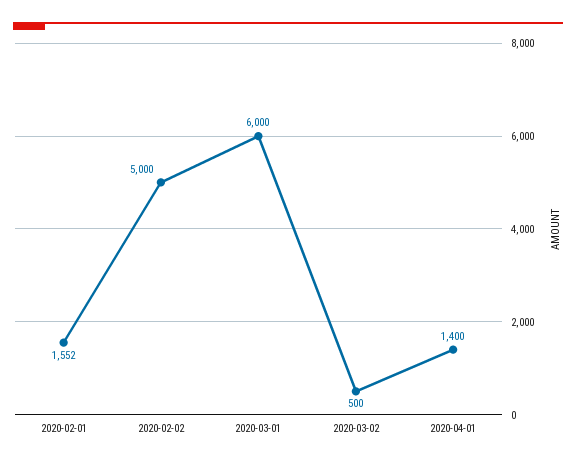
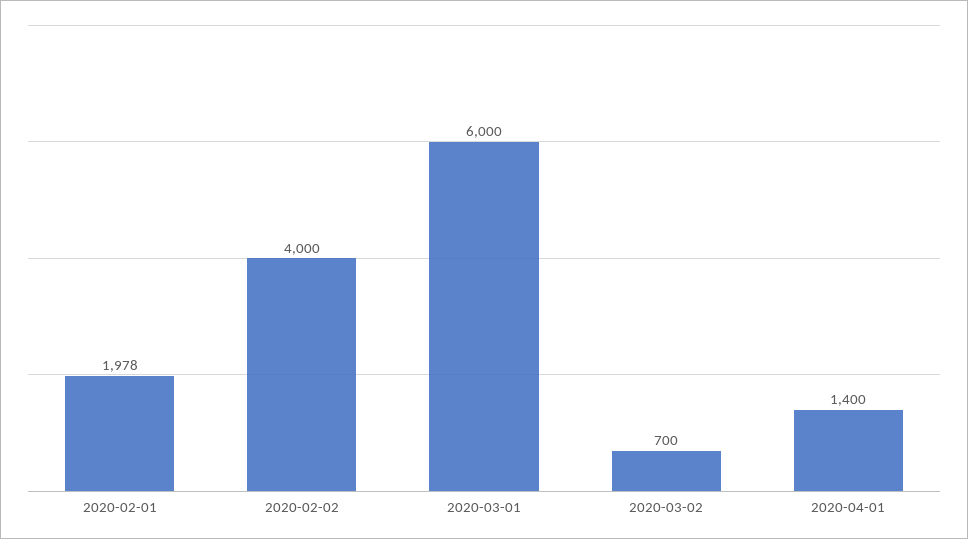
2020-02-01: 1552 -> 1978
2020-02-02: 5000 -> 4000
2020-03-02: 500 -> 700

